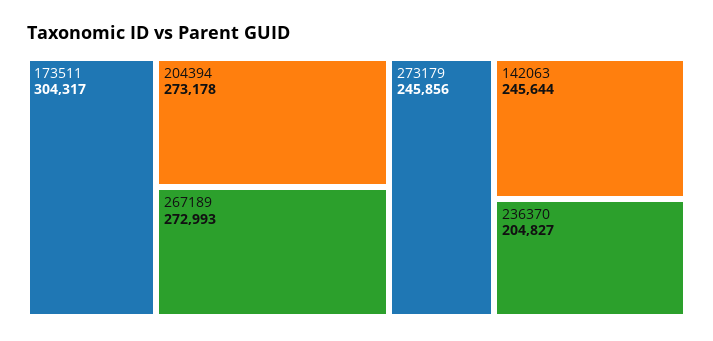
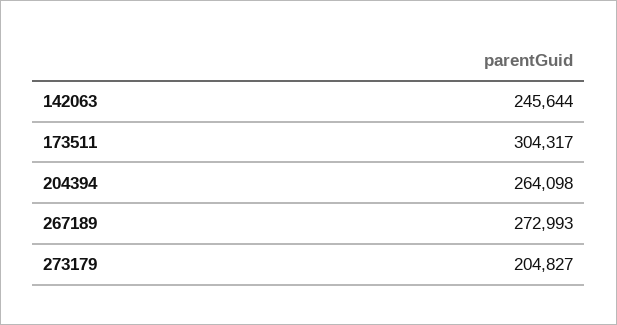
204394: 273178 -> 264098
273179: 245856 -> 204827
236370: 204827 -> none

